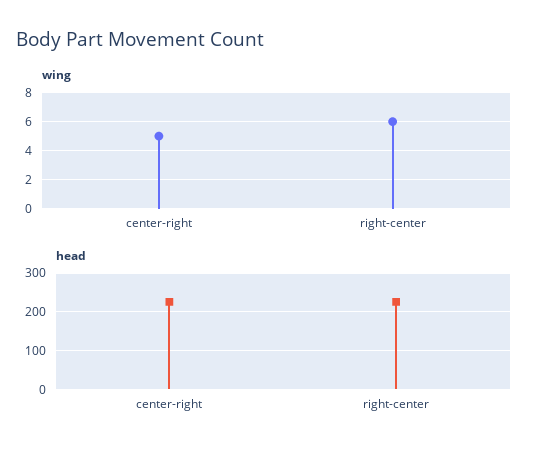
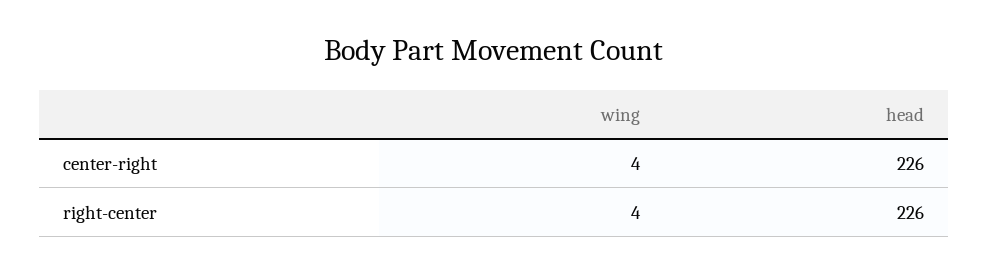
wing, center-right: 5 -> 4
wing, right-center: 6 -> 4

